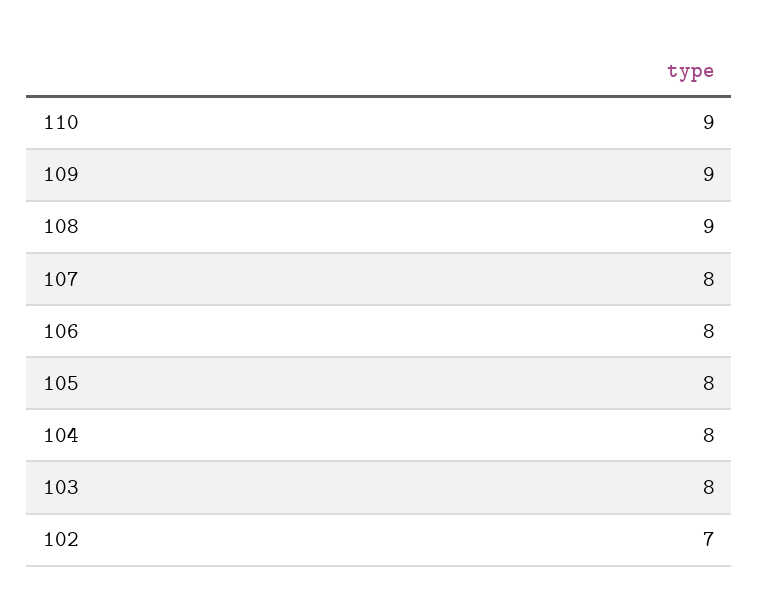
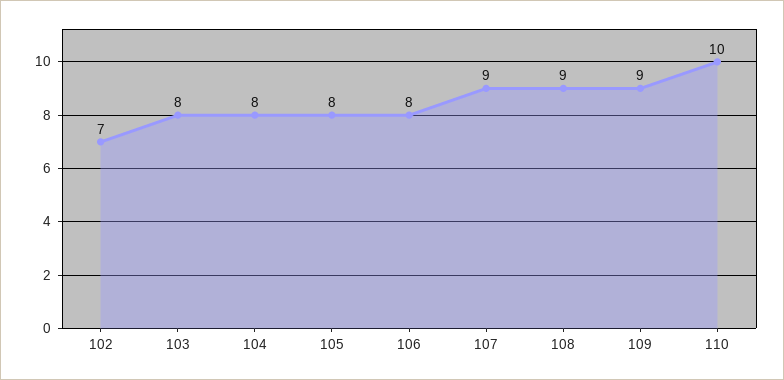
110: 9 -> 10
107: 8 -> 9

